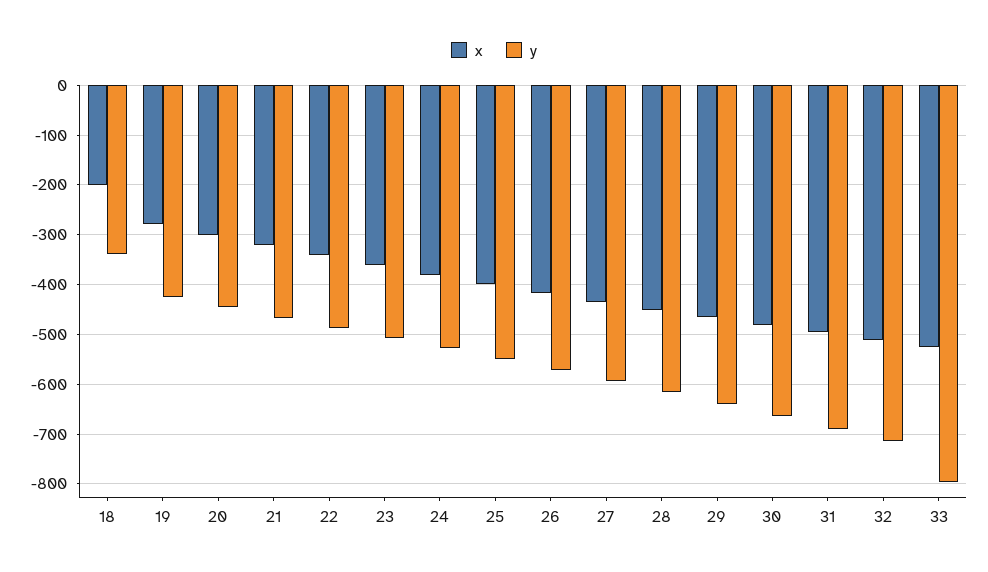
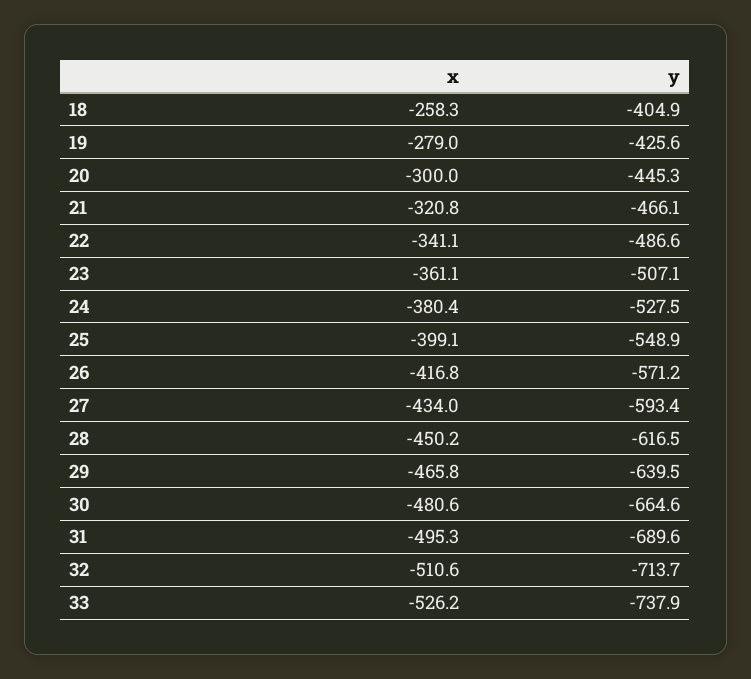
x, 18: -200 -> -258.3
y, 18: -340 -> -404.9
y, 33: -800 -> -737.9

